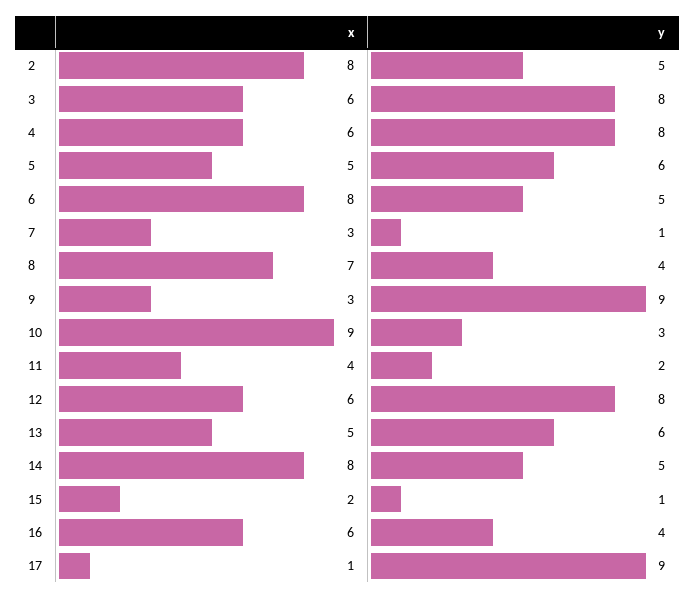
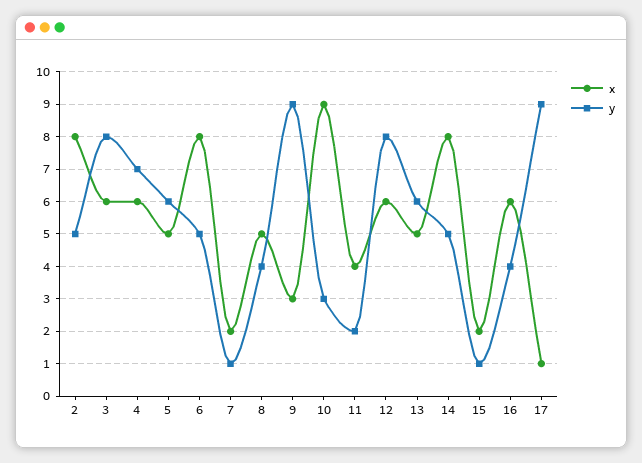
y, 4: 8 -> 7
x, 7: 3 -> 2
x, 8: 7 -> 5

